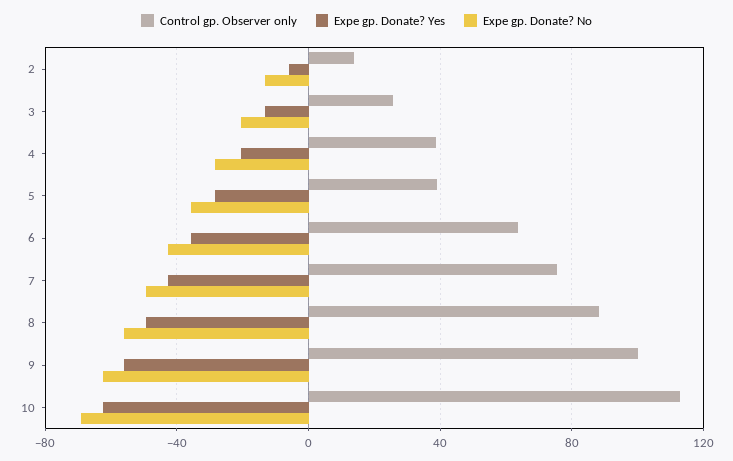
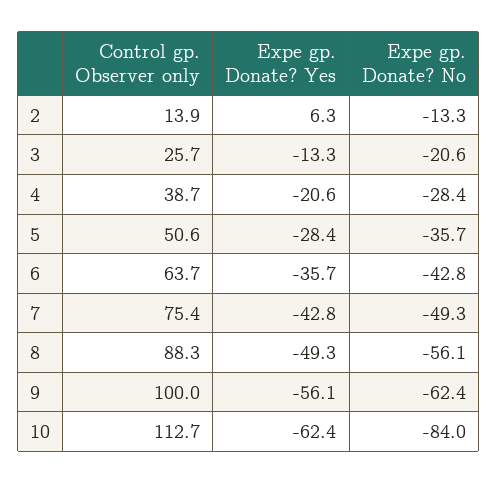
Expe gp. Donate? Yes, 2: -5 -> 6.3
Control gp. Observer only, 5: 40 -> 50.6
Expe gp. Donate? No, 10: -70 -> -84

